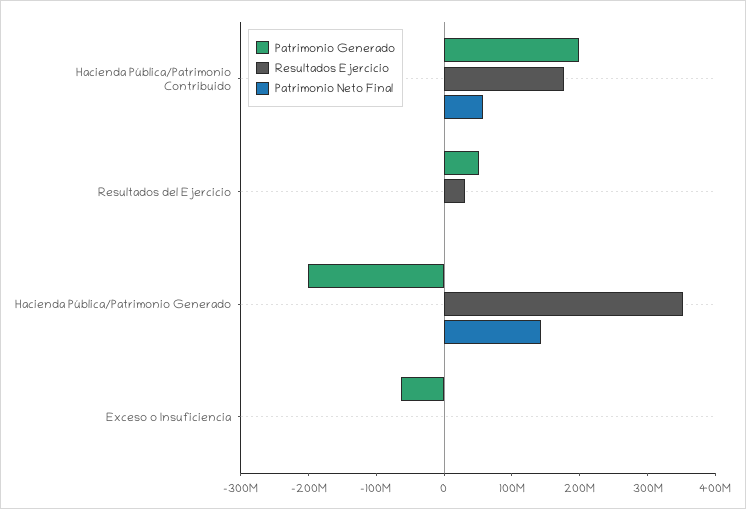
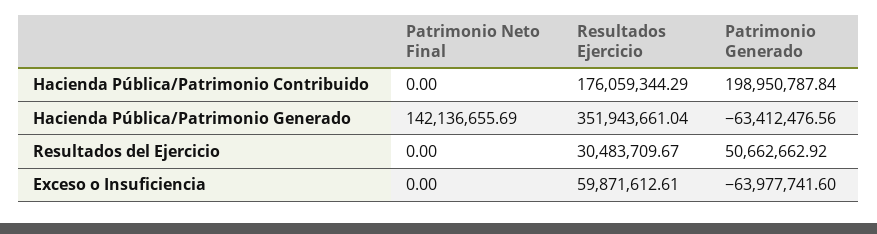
Patrimonio Neto Final, Hacienda Pública/Patrimonio Contribuido: 60000000 -> 0
Patrimonio Generado, Hacienda Pública/Patrimonio Generado: -200000000 -> -63412476.56
Resultados Ejercicio, Exceso o Insuficiencia: 0 -> 59871612.61

